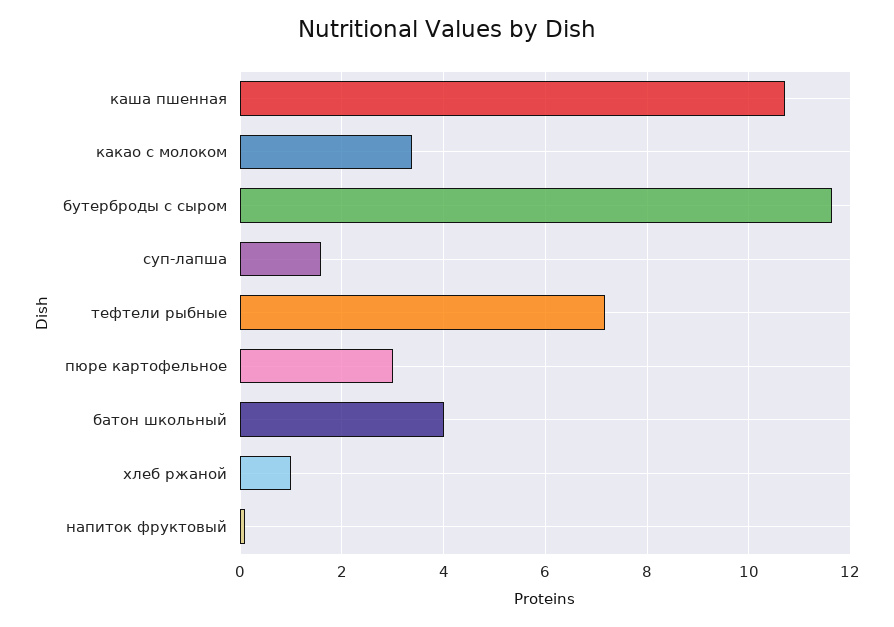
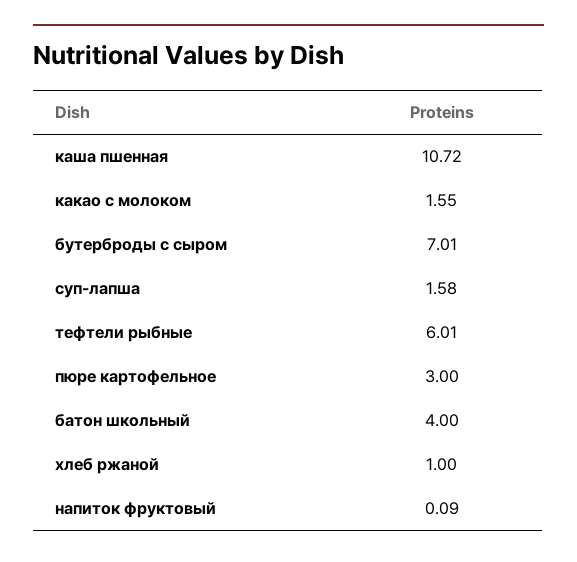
какао с молоком: 3.4 -> 1.55
бутерброды с сыром: 11.6 -> 7.01
тефтели рыбные: 7.2 -> 6.01

